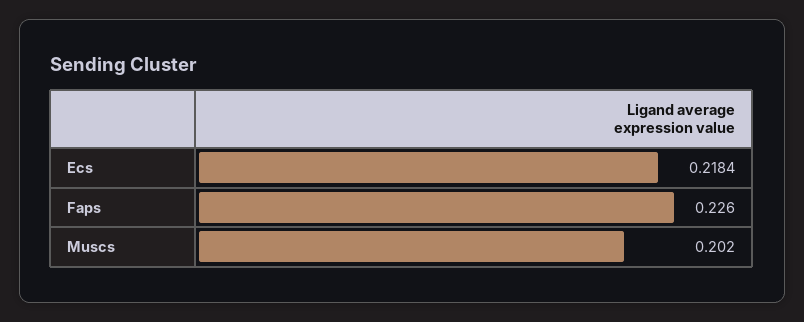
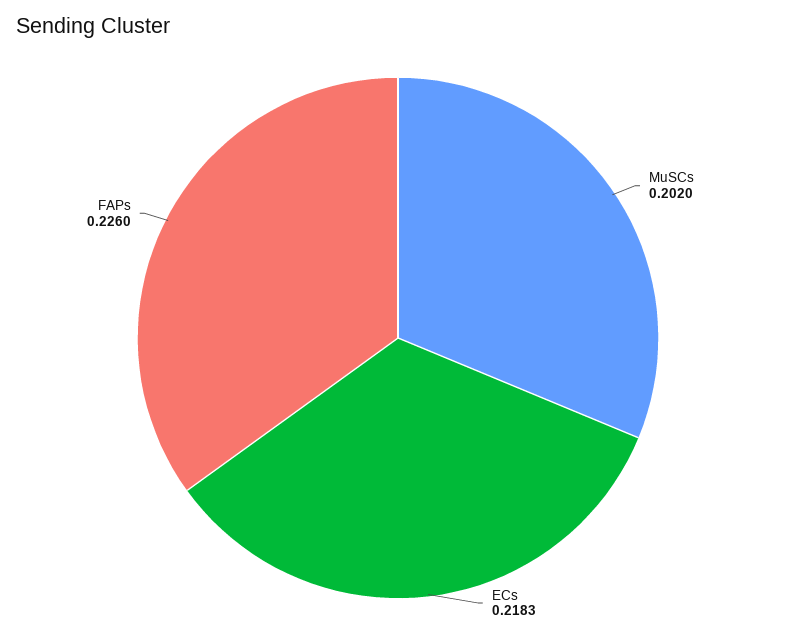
Ecs: 0.2184 -> 0.2183

